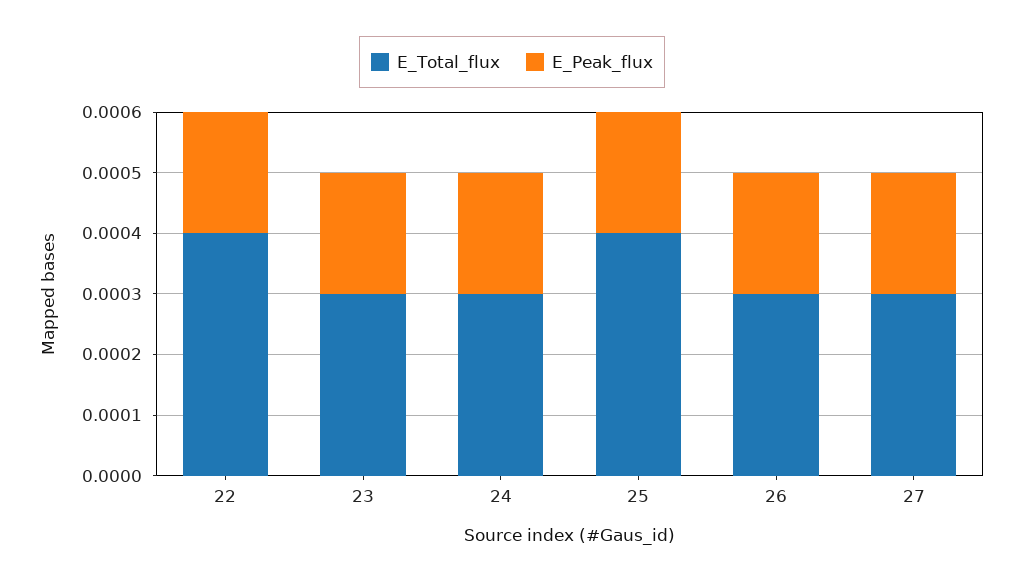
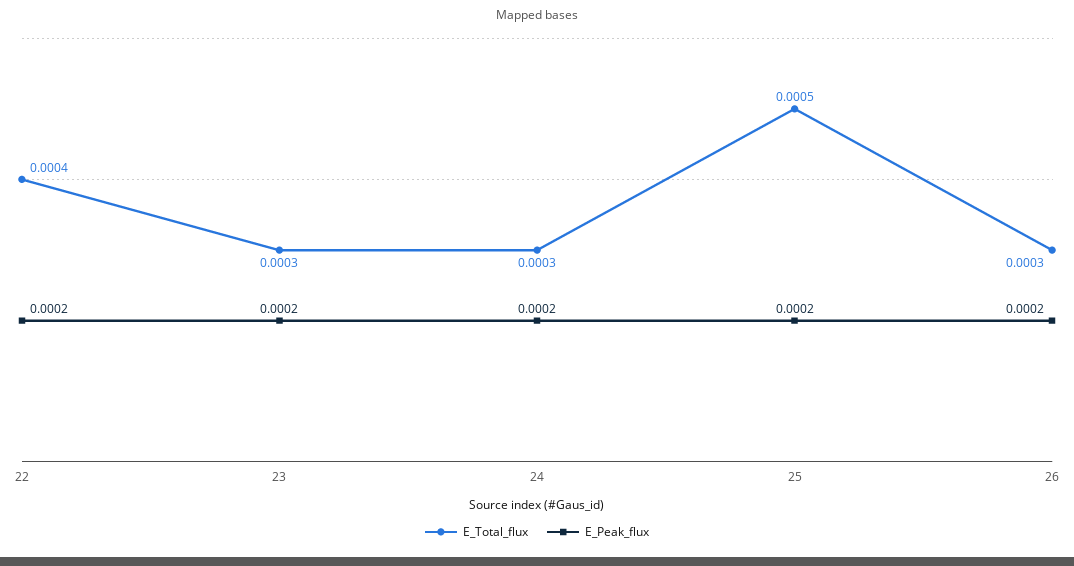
E_Total_flux, 25: 0.0004 -> 0.0005
E_Total_flux, 27: 0.0003 -> none
E_Peak_flux, 27: 0.0002 -> none

